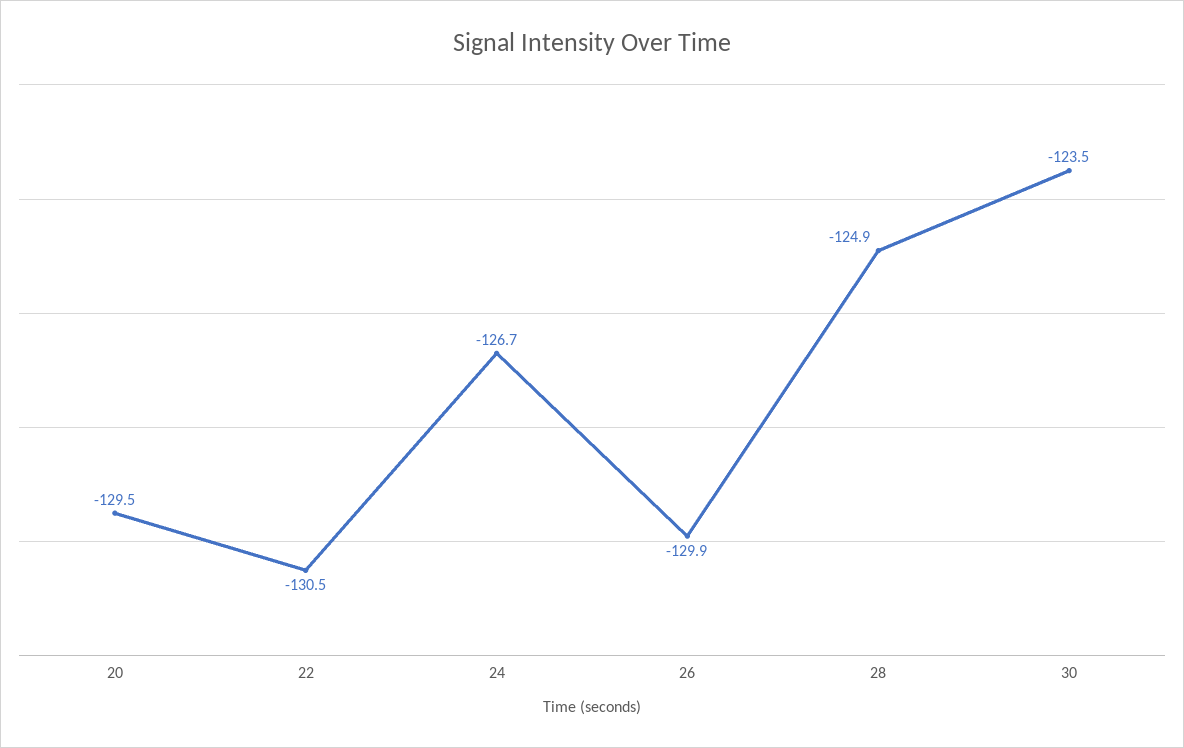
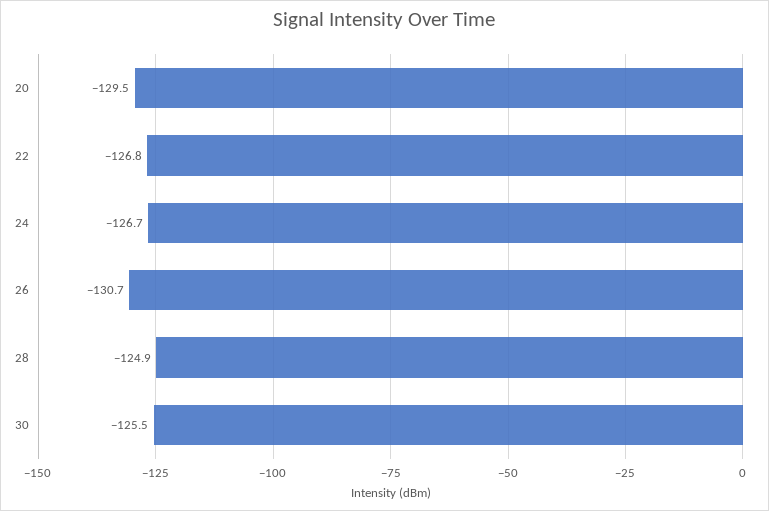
22: -130.5 -> -126.8
26: -129.9 -> -130.7
30: -123.5 -> -125.5

